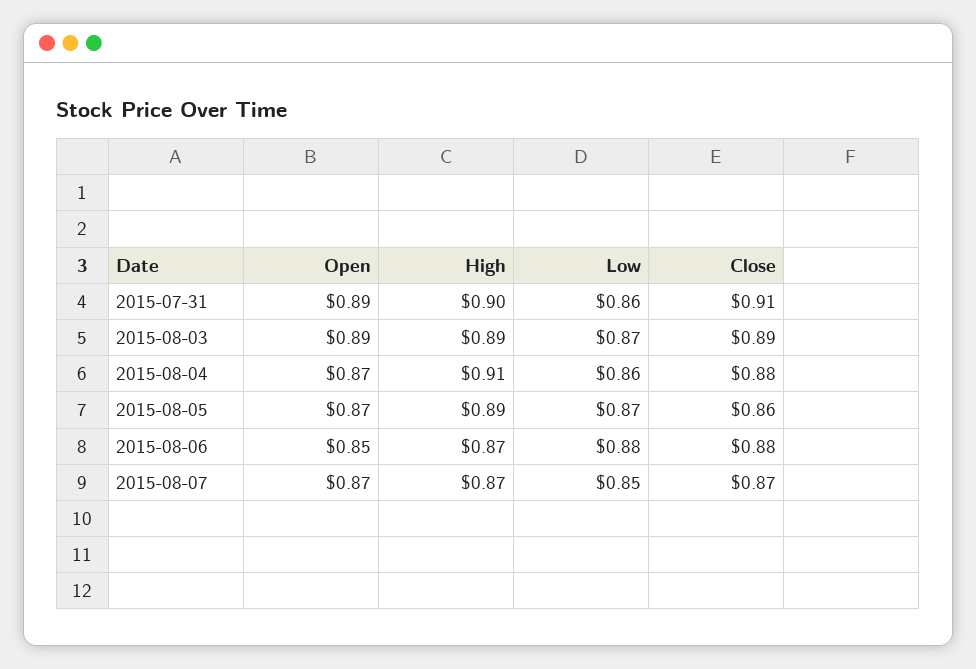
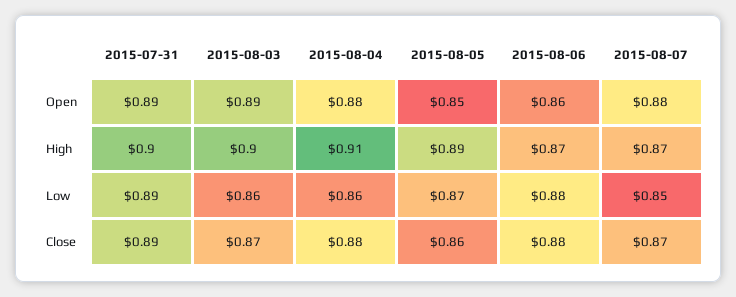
Low, 2015-07-31: 0.86 -> 0.89
Close, 2015-07-31: 0.91 -> 0.89
High, 2015-08-03: 0.89 -> 0.9
Low, 2015-08-03: 0.87 -> 0.86
Close, 2015-08-03: 0.89 -> 0.87
Open, 2015-08-04: 0.87 -> 0.88
Open, 2015-08-05: 0.87 -> 0.85
Open, 2015-08-06: 0.85 -> 0.86
Open, 2015-08-07: 0.87 -> 0.88

